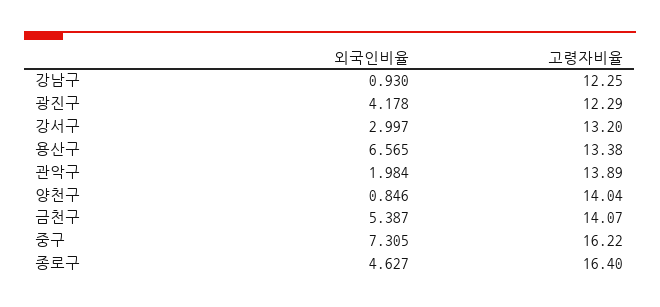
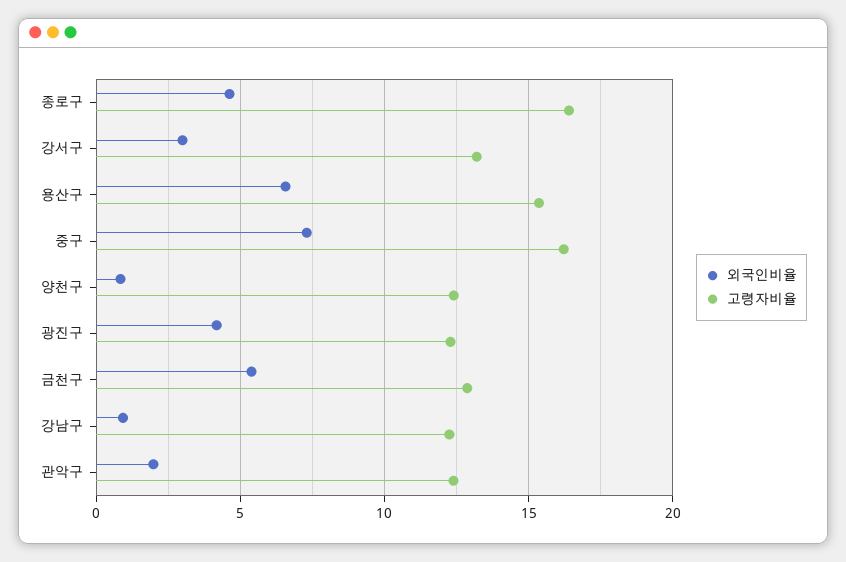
고령자비율, 용산구: 13.38 -> 15.5
고령자비율, 관악구: 13.89 -> 12.5
고령자비율, 양천구: 14.04 -> 12.5
고령자비율, 금천구: 14.07 -> 13

